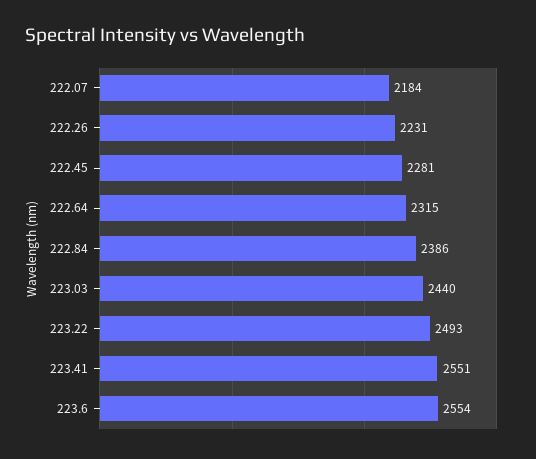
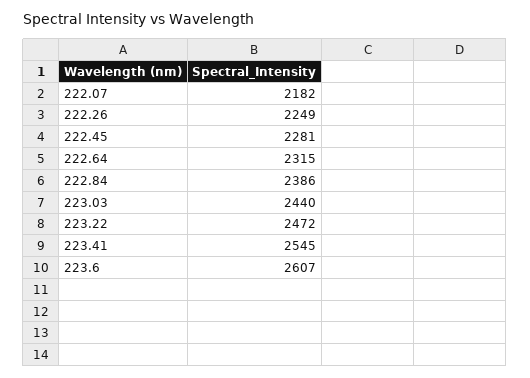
222.07: 2184 -> 2182
222.26: 2231 -> 2249
223.22: 2493 -> 2472
223.41: 2551 -> 2545
223.6: 2554 -> 2607

